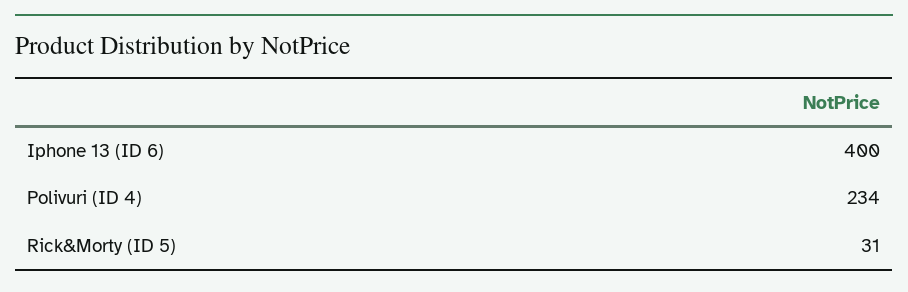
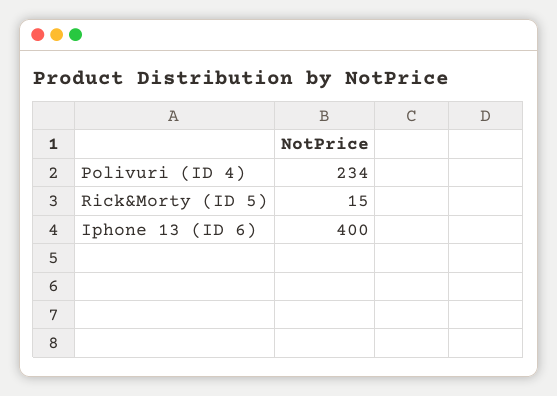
Rick&Morty (ID 5): 31 -> 15

